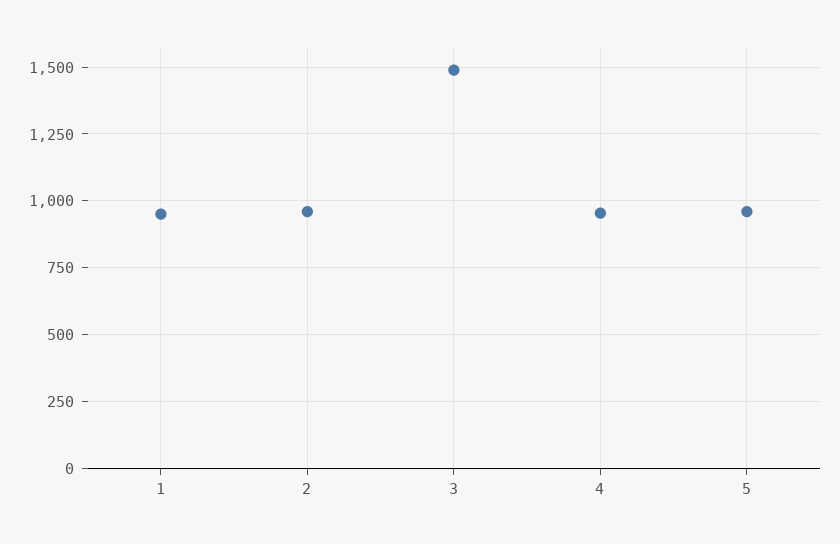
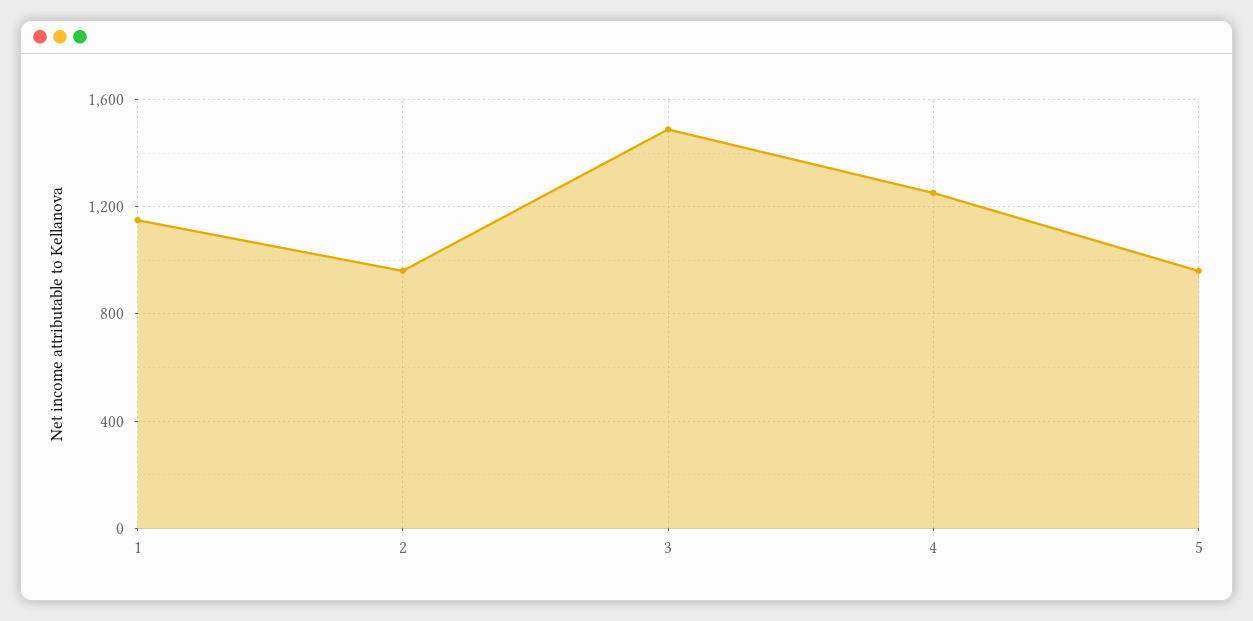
1: 950 -> 1150
4: 950 -> 1250

